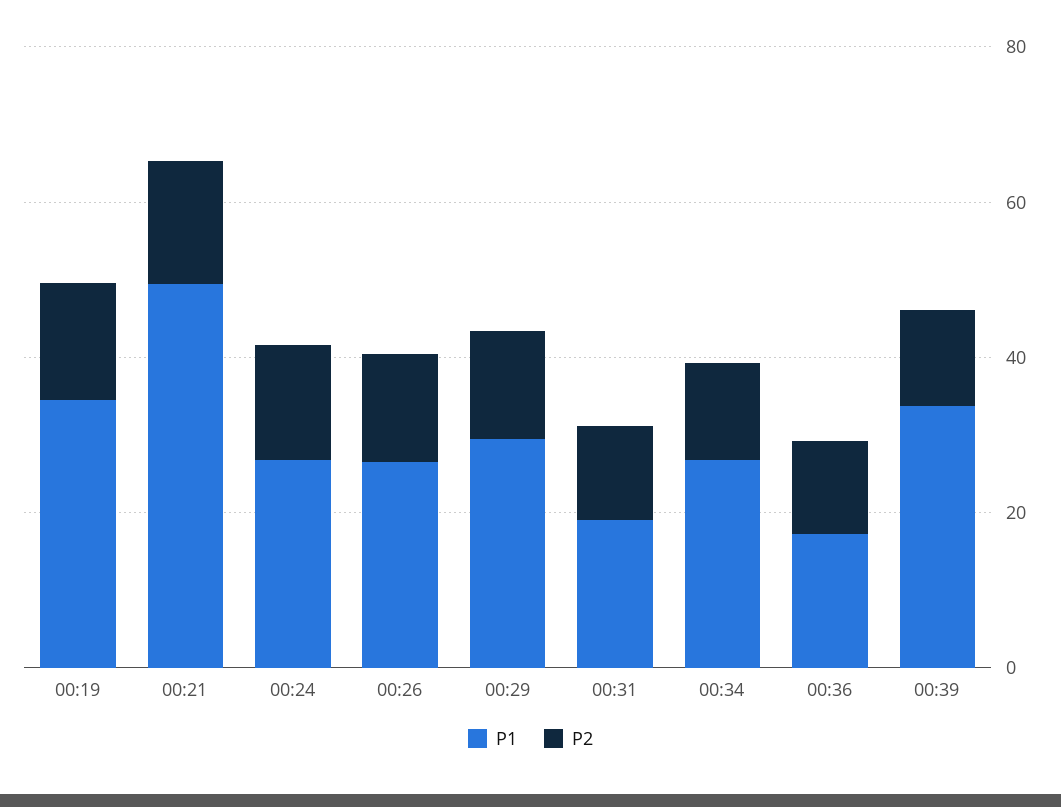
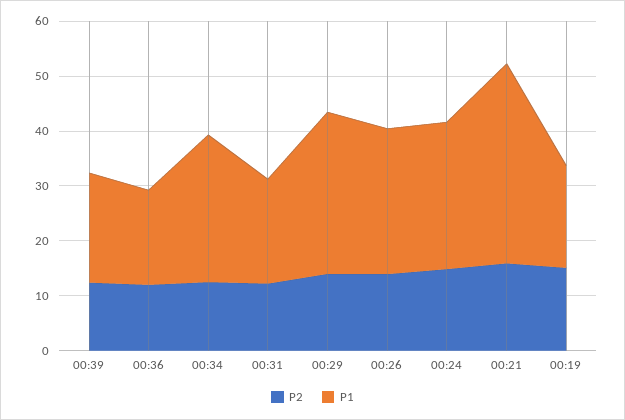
P1, 00:19: 35 -> 18
P1, 00:21: 50 -> 36
P1, 00:39: 35 -> 20

